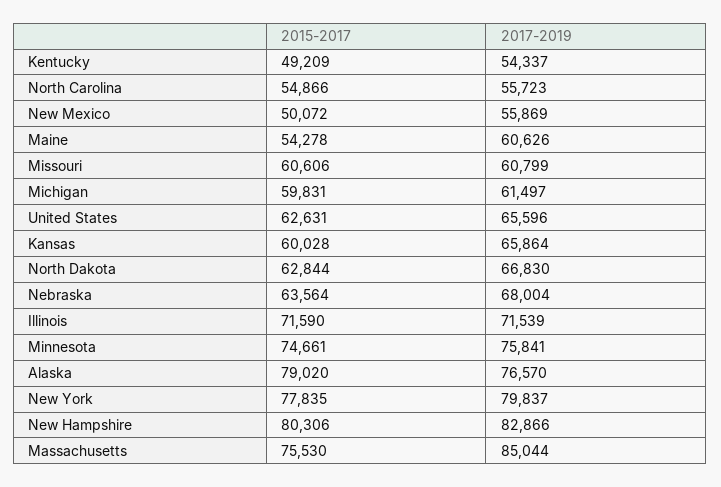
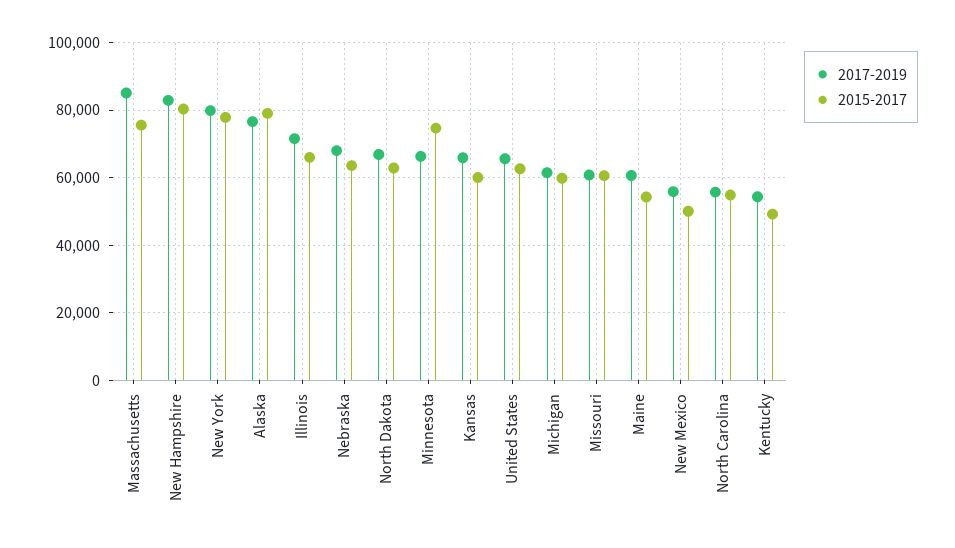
2015-2017, Illinois: 71590 -> 66000
2017-2019, Minnesota: 75841 -> 66000

